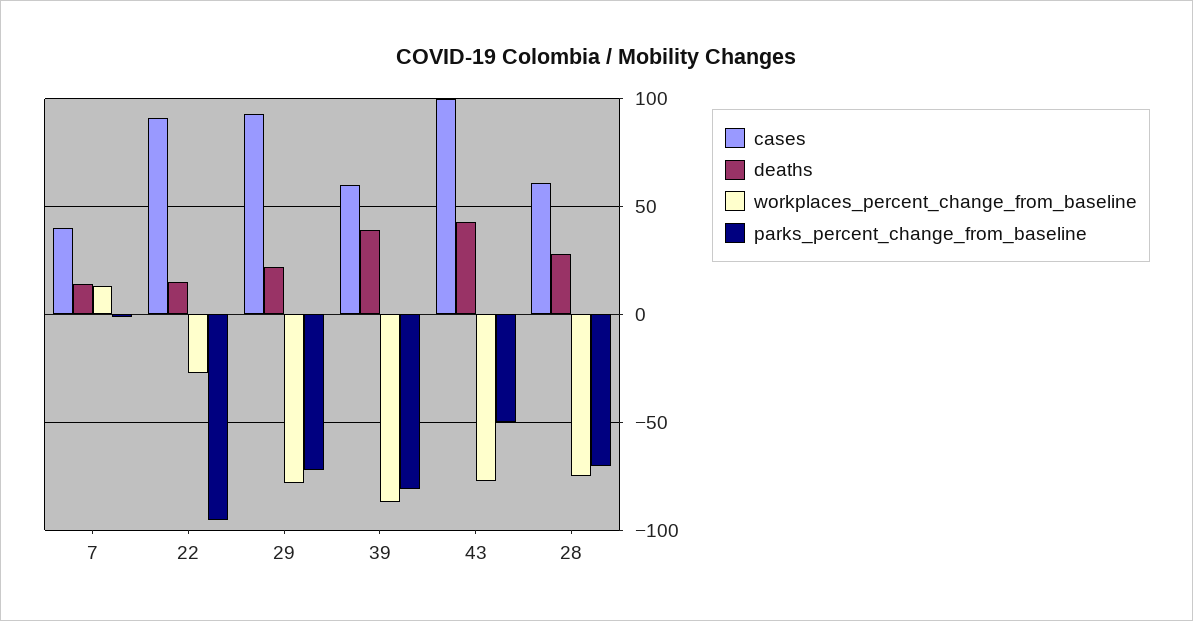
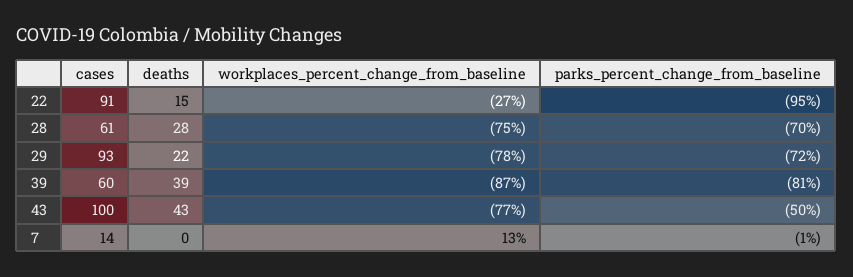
cases, 7: 40 -> 14
deaths, 7: 15 -> 0

